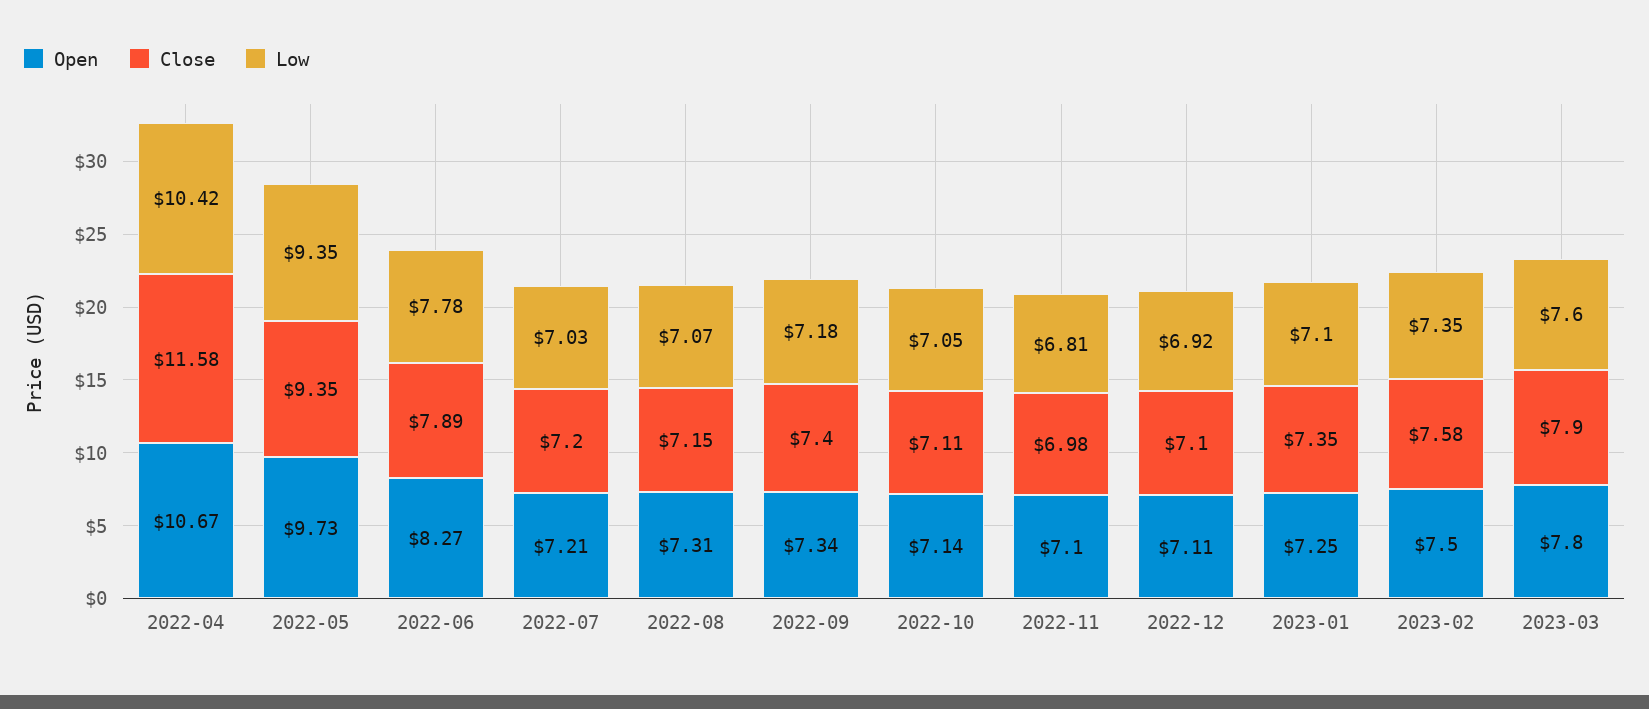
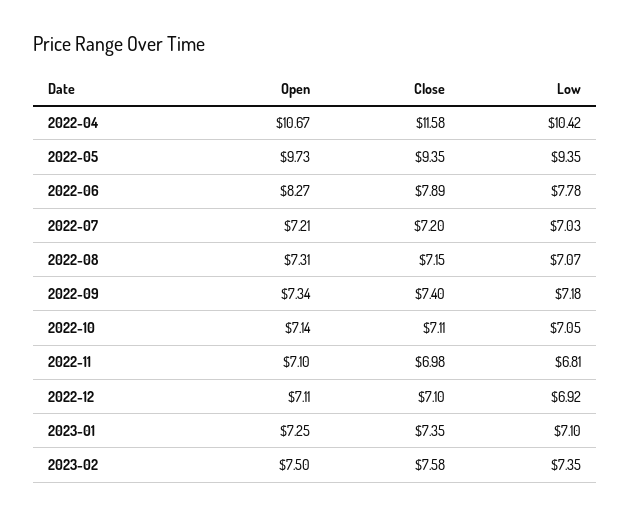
Open, 2023-03: 7.8 -> none
Close, 2023-03: 7.9 -> none
Low, 2023-03: 7.6 -> none

